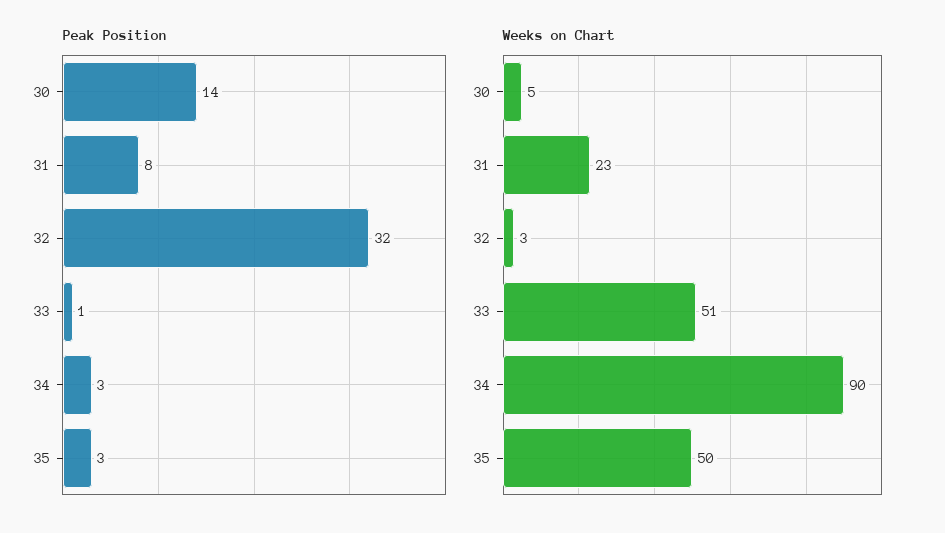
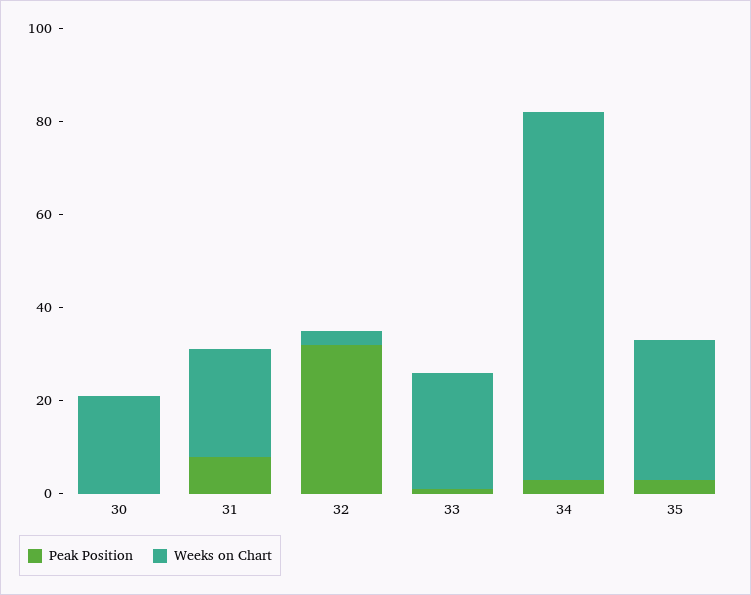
Peak Position, 30: 14 -> 0
Weeks on Chart, 30: 5 -> 20
Weeks on Chart, 33: 51 -> 25
Weeks on Chart, 34: 90 -> 80
Weeks on Chart, 35: 50 -> 30

